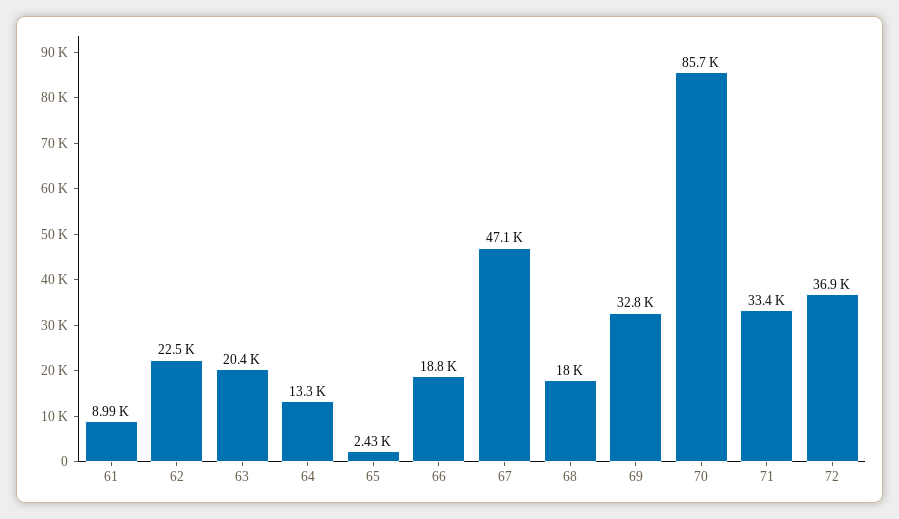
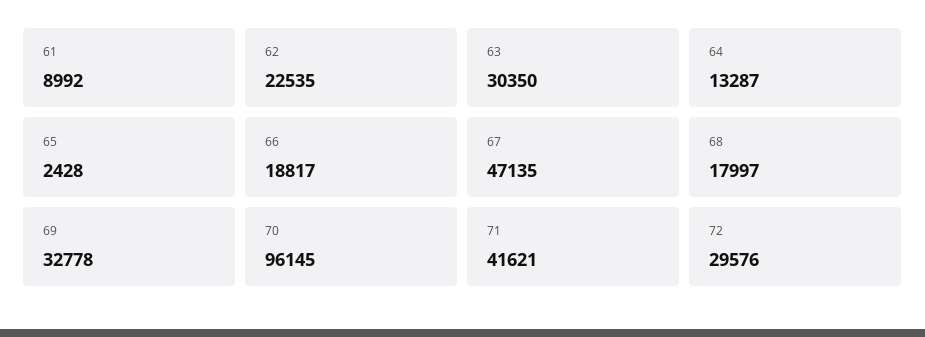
63: 20400 -> 30350
70: 85700 -> 96145
71: 33400 -> 41621
72: 36900 -> 29576

